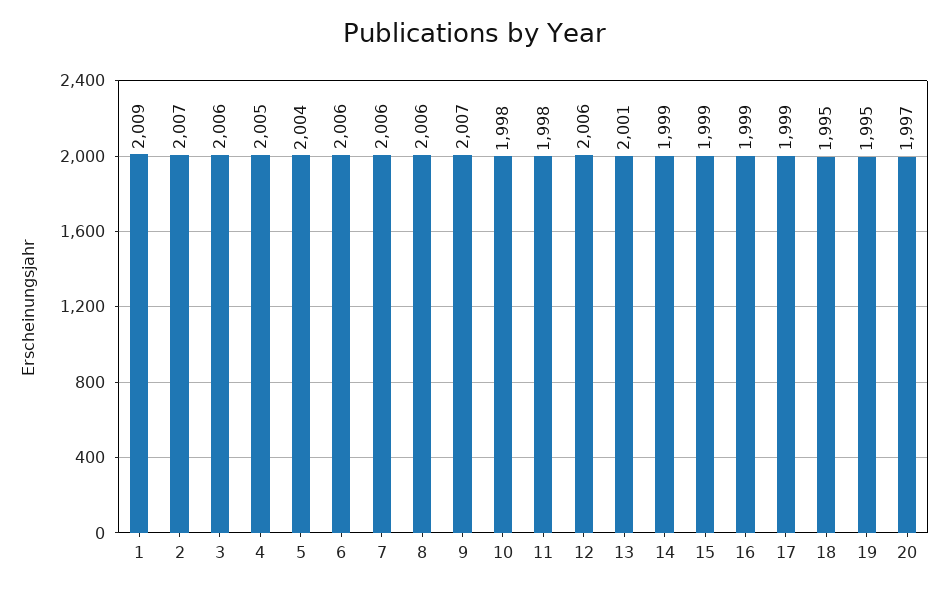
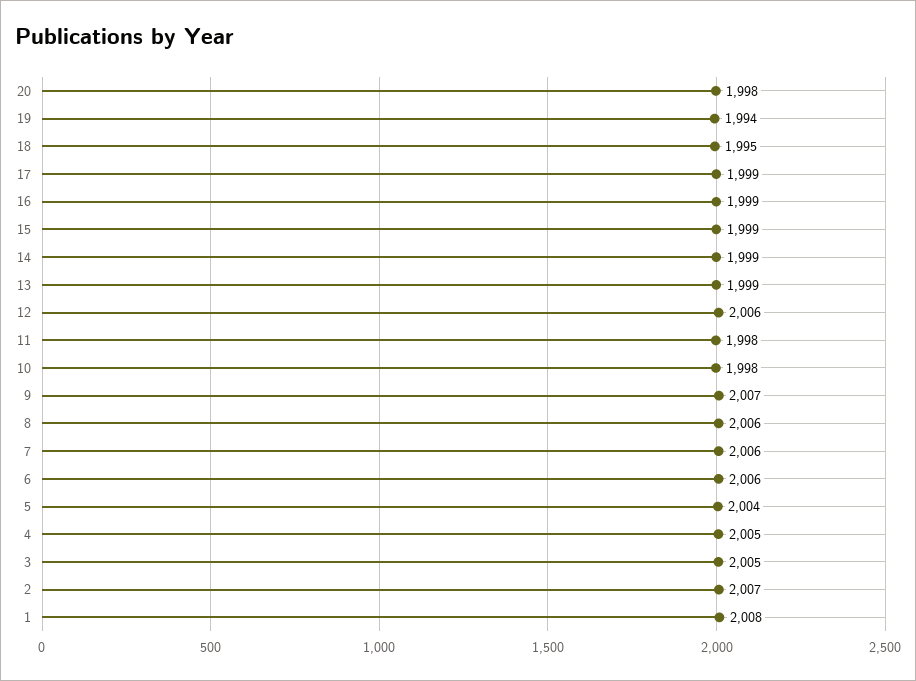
1: 2009 -> 2008
3: 2006 -> 2005
13: 2001 -> 1999
19: 1995 -> 1994
20: 1997 -> 1998

